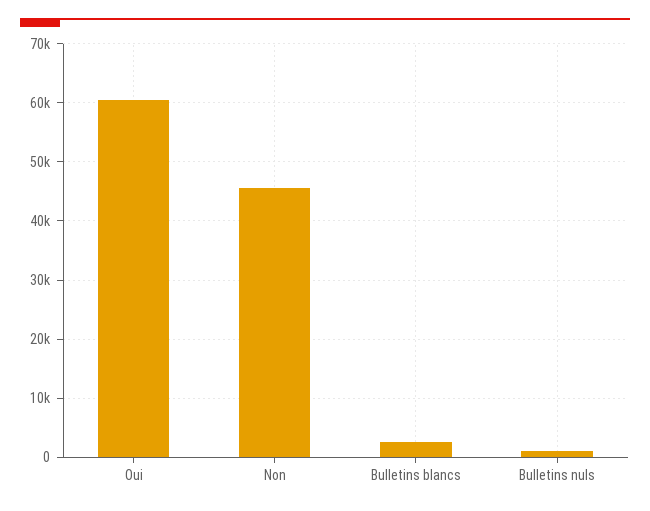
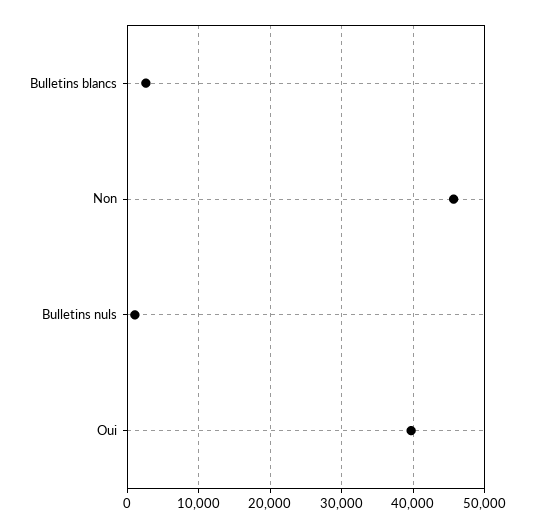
Oui: 60000 -> 40000

